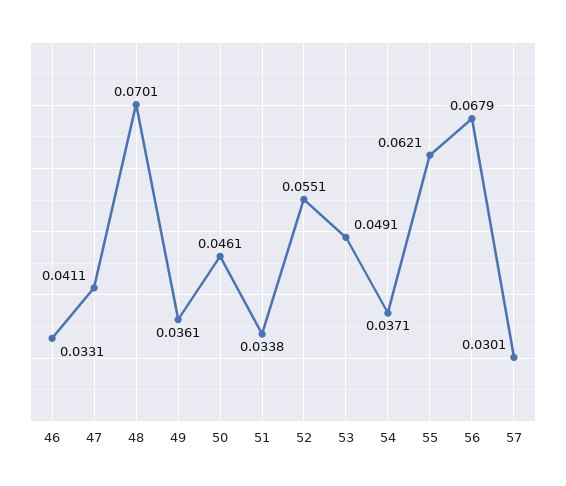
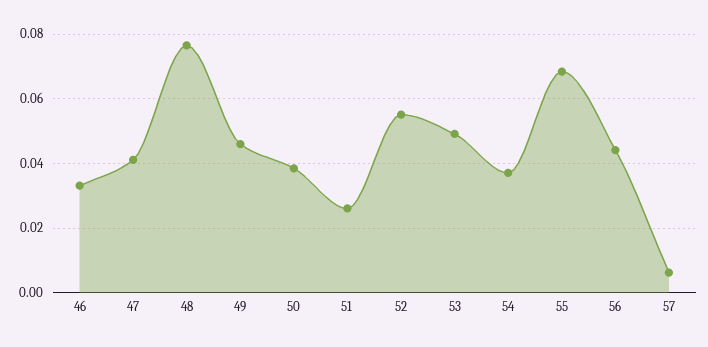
48: 0.0701 -> 0.076
49: 0.0361 -> 0.046
50: 0.0461 -> 0.038
51: 0.0338 -> 0.026
55: 0.0621 -> 0.068
56: 0.0679 -> 0.044
57: 0.0301 -> 0.006

